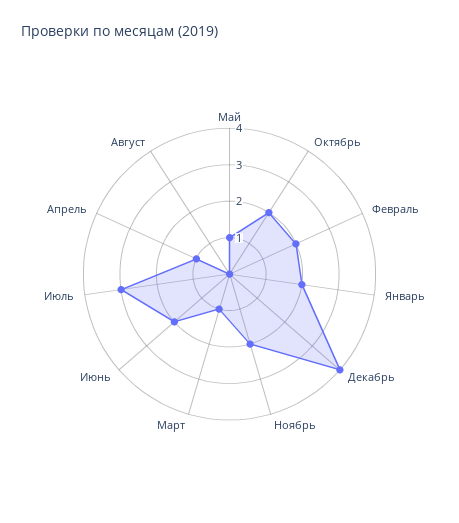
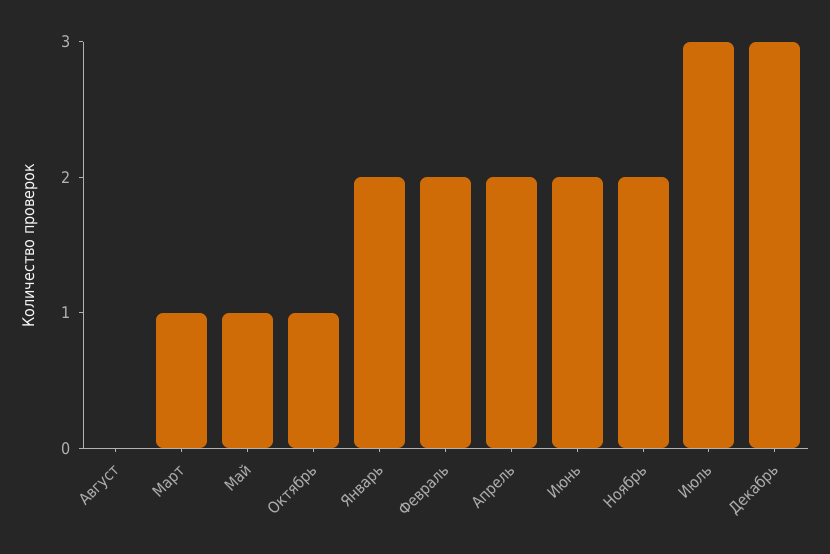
Октябрь: 2 -> 1
Декабрь: 4 -> 3
Апрель: 1 -> 2

